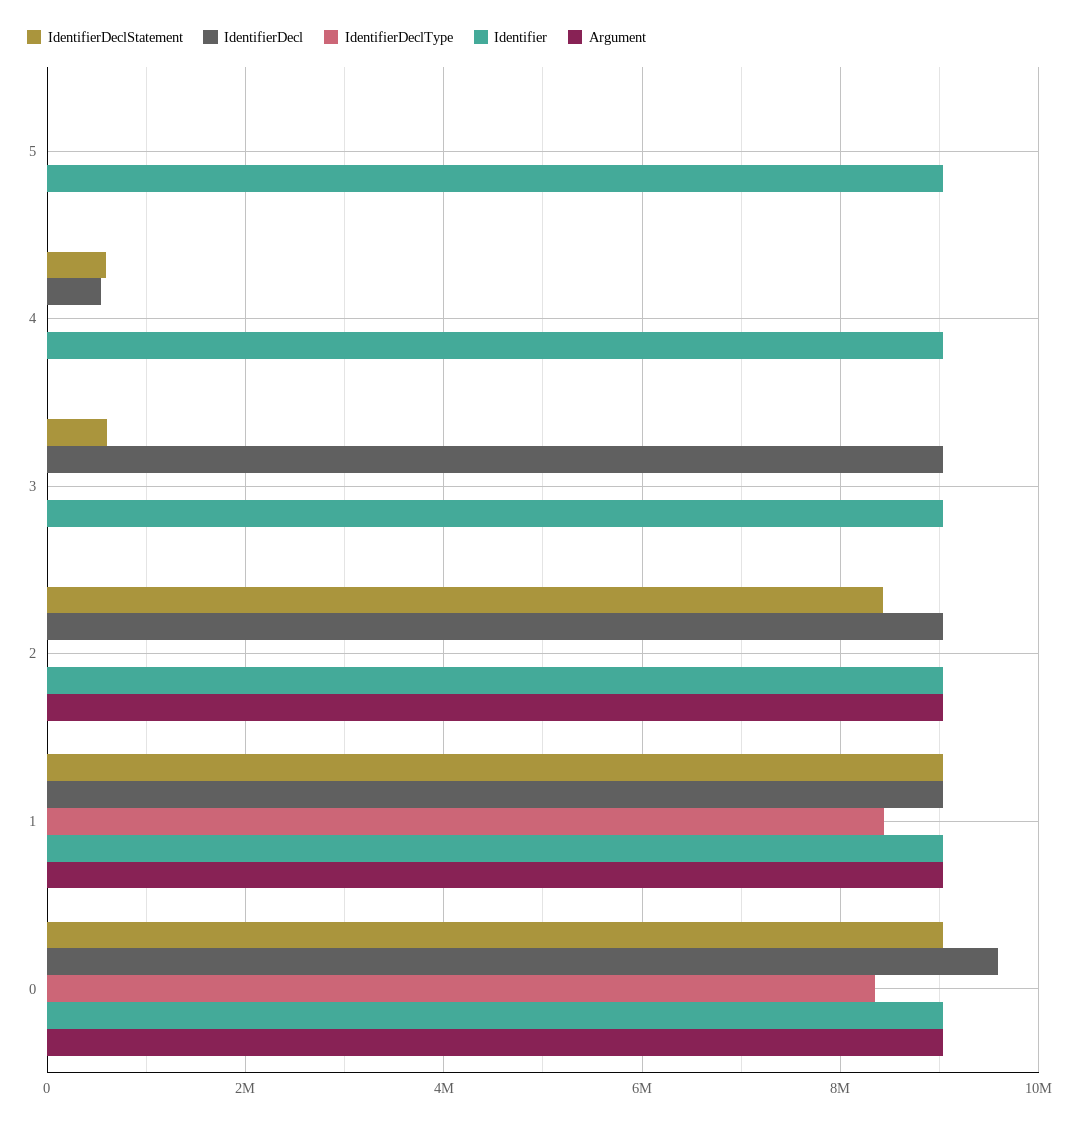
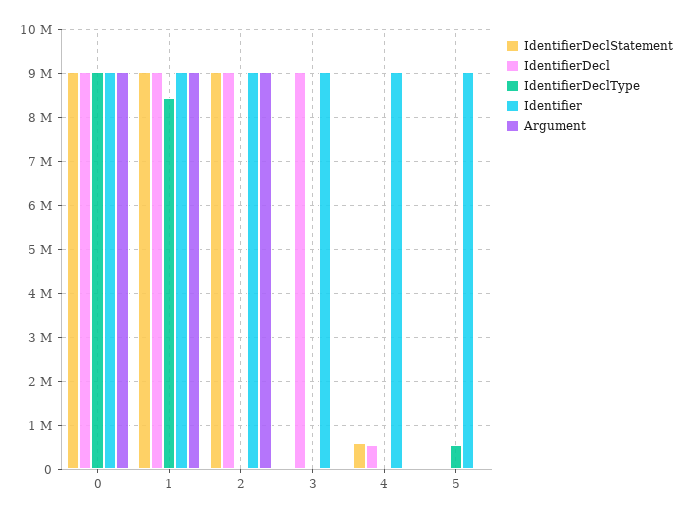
IdentifierDeclType, 5: 0 -> 600000
IdentifierDeclStatement, 3: 600000 -> 0
IdentifierDeclStatement, 2: 8400000 -> 9000000
IdentifierDecl, 0: 9600000 -> 9000000
IdentifierDeclType, 0: 8400000 -> 9000000

